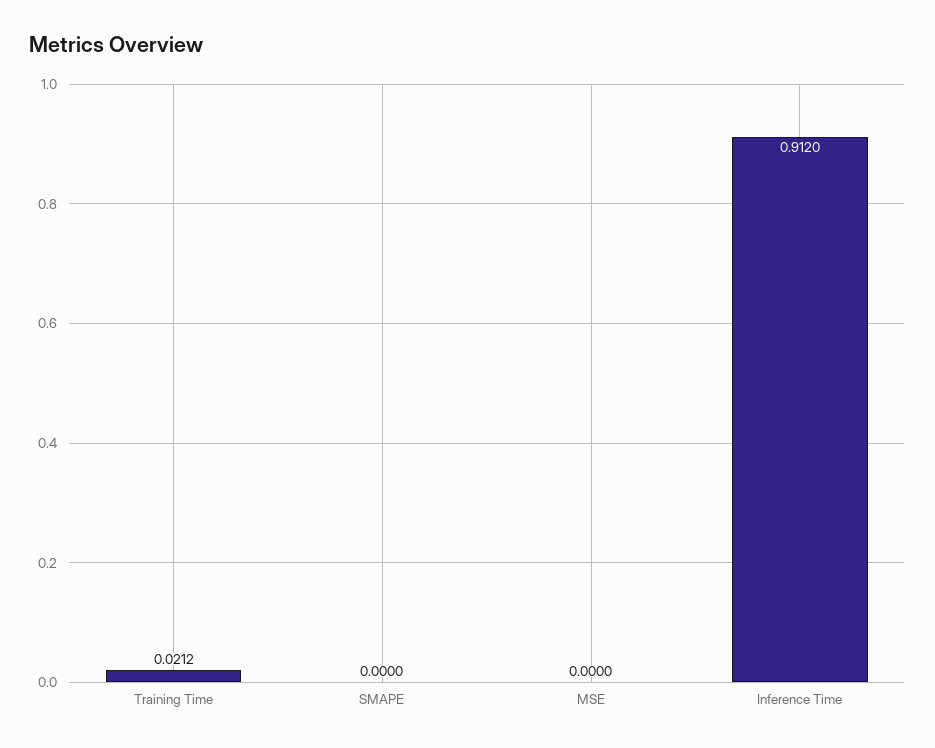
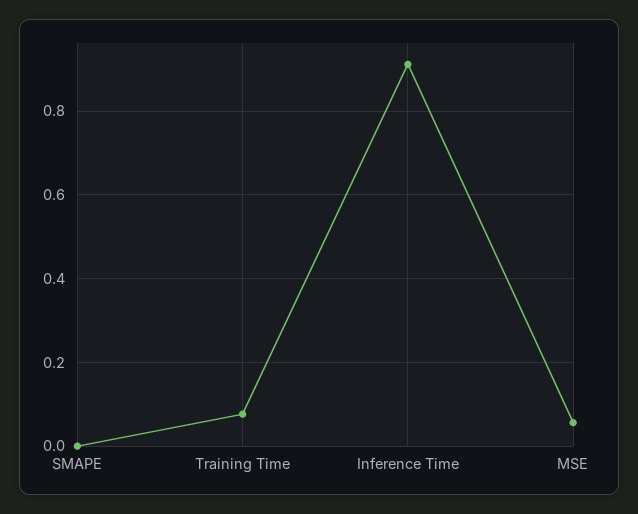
Training Time: 0.0212 -> 0.08
MSE: 0 -> 0.06

